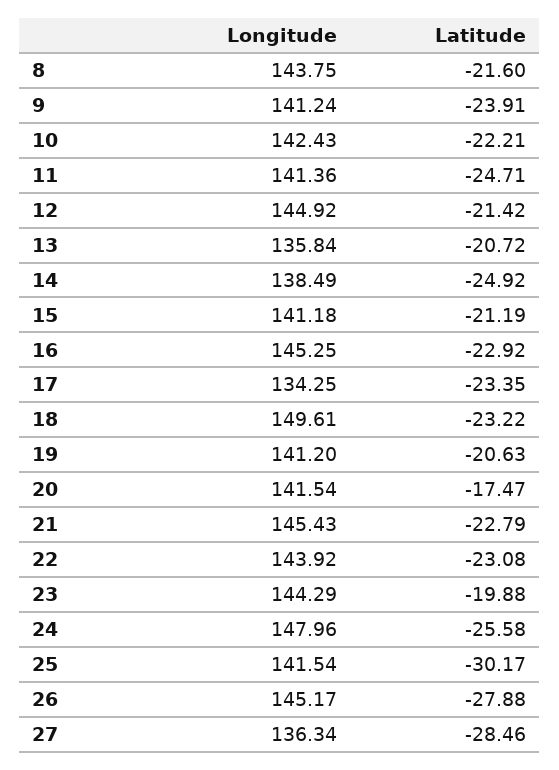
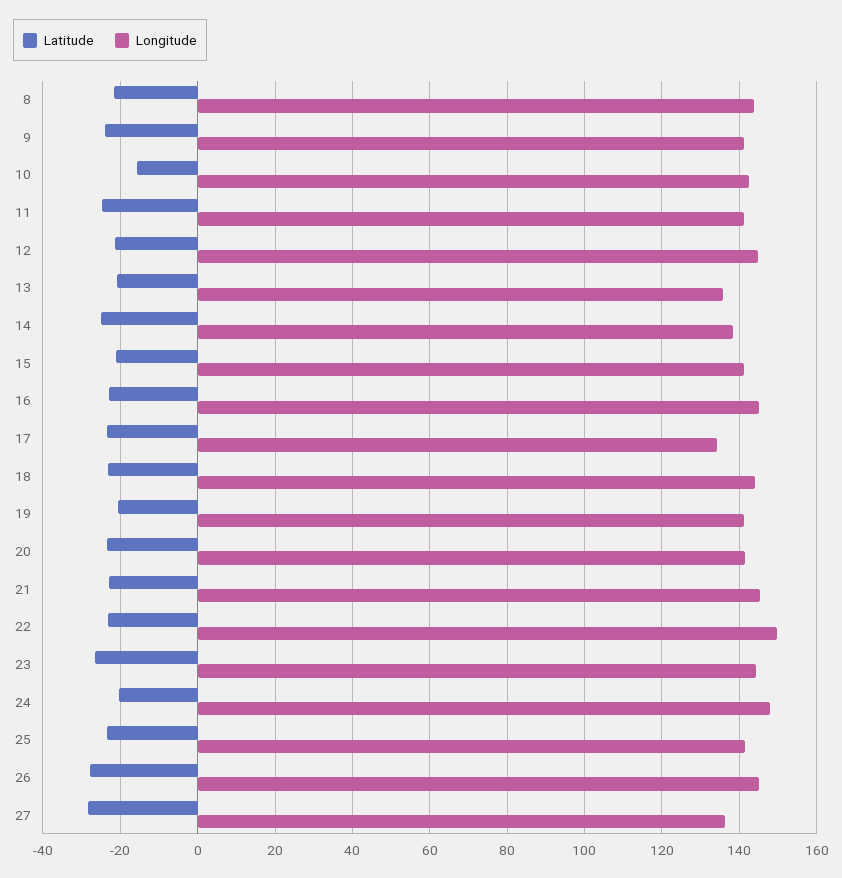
Latitude, 10: -22.21 -> -16
Longitude, 18: 149.61 -> 144
Latitude, 20: -17.47 -> -24
Longitude, 22: 143.92 -> 150
Latitude, 23: -19.88 -> -26
Latitude, 24: -25.58 -> -20
Latitude, 25: -30.17 -> -24

